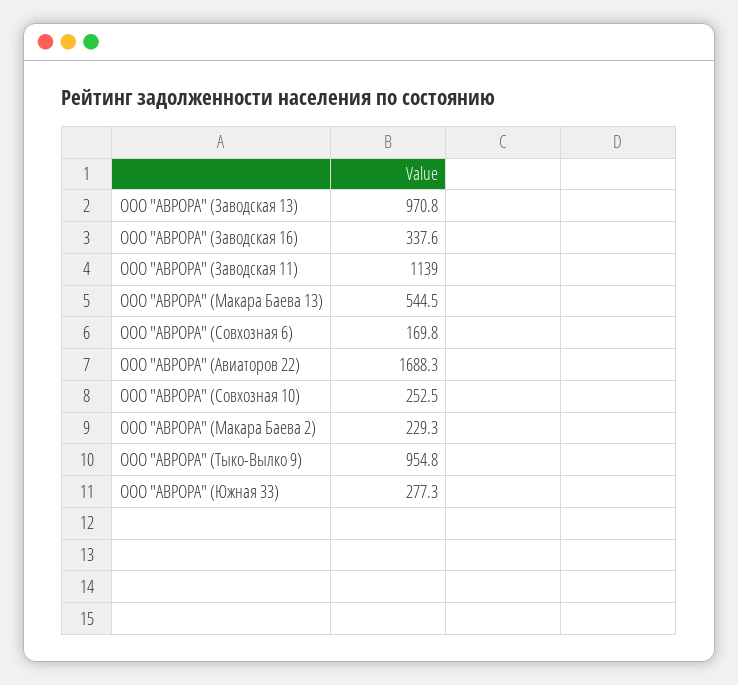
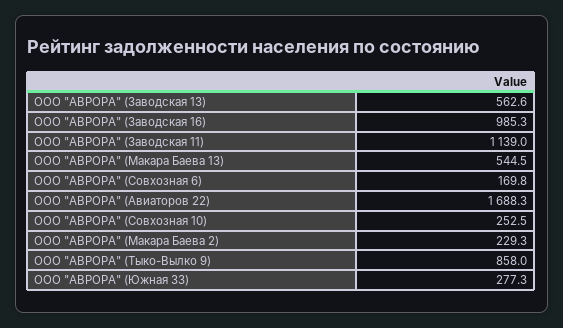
ООО "АВРОРА" (Заводская 13): 970.8 -> 562.6
ООО "АВРОРА" (Заводская 16): 337.6 -> 985.3
ООО "АВРОРА" (Тыко-Вылко 9): 954.8 -> 858

